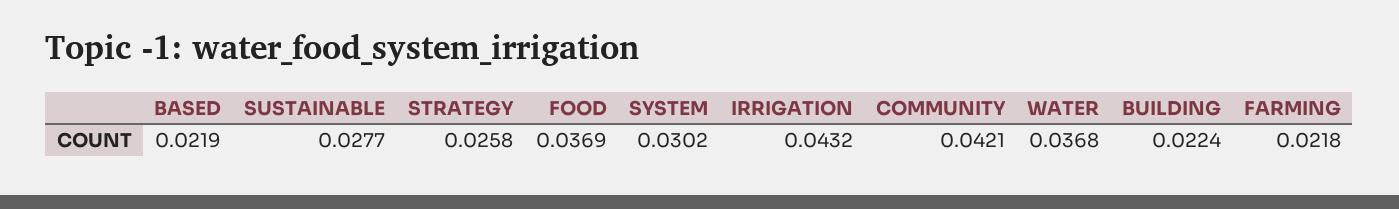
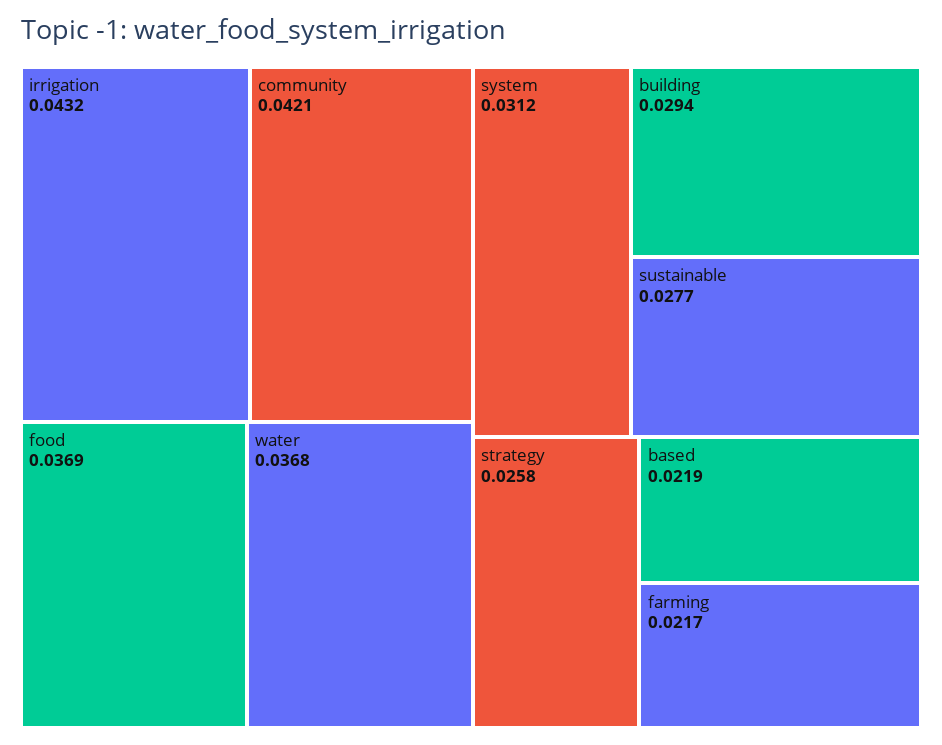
SYSTEM: 0.0302 -> 0.0312
BUILDING: 0.0224 -> 0.0294
FARMING: 0.0218 -> 0.0217

